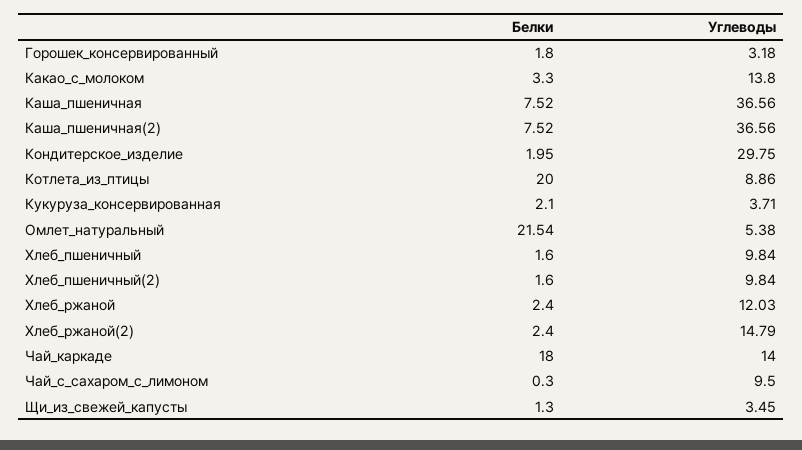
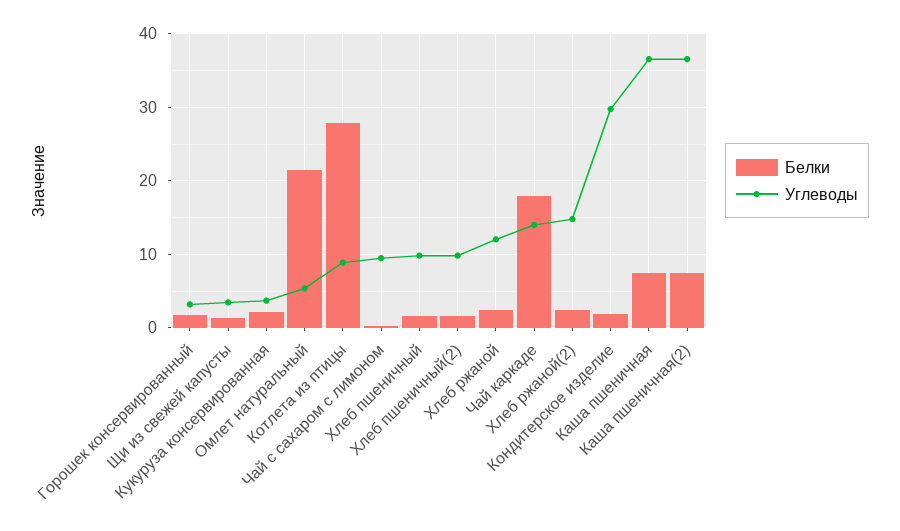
Белки, Какао_с_молоком: 3.3 -> none
Углеводы, Какао_с_молоком: 13.8 -> none
Белки, Котлета_из_птицы: 20 -> 28

